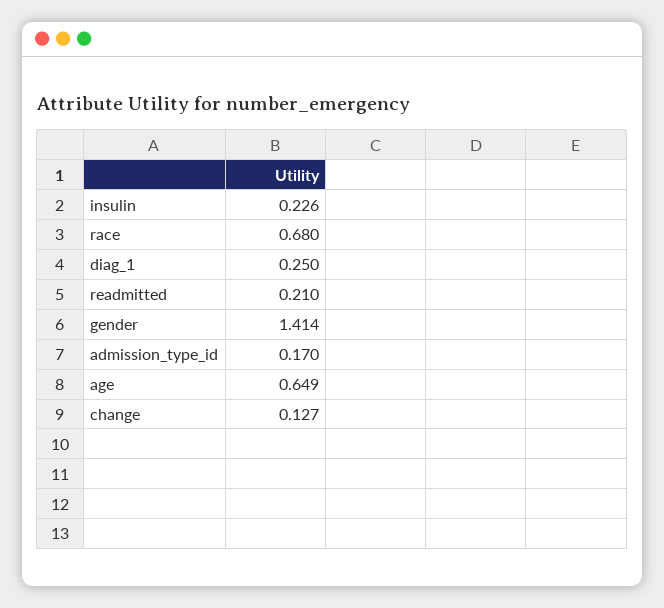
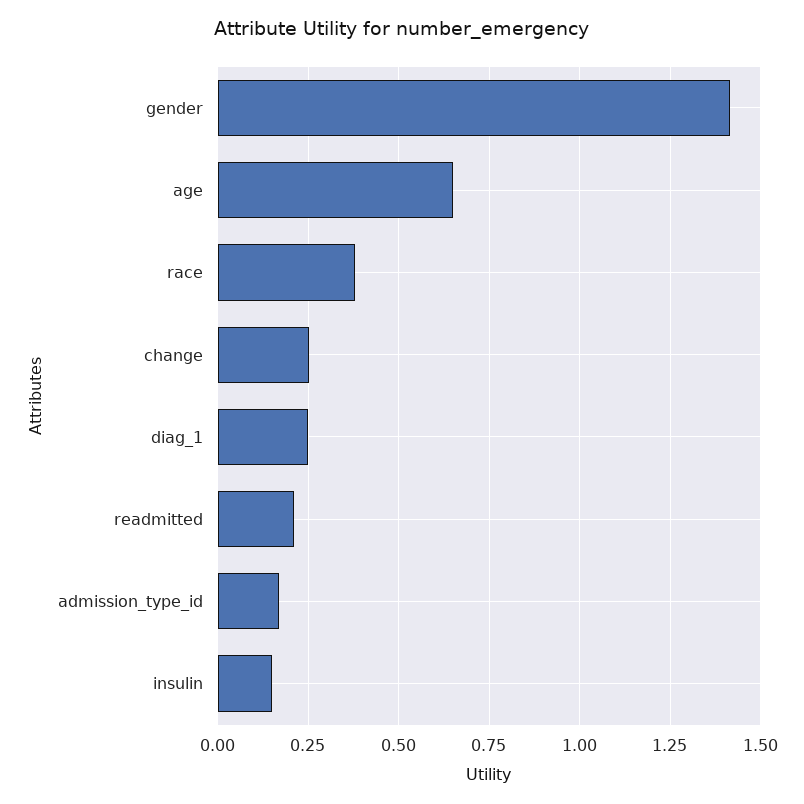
insulin: 0.226 -> 0.15
race: 0.68 -> 0.375
change: 0.127 -> 0.25

